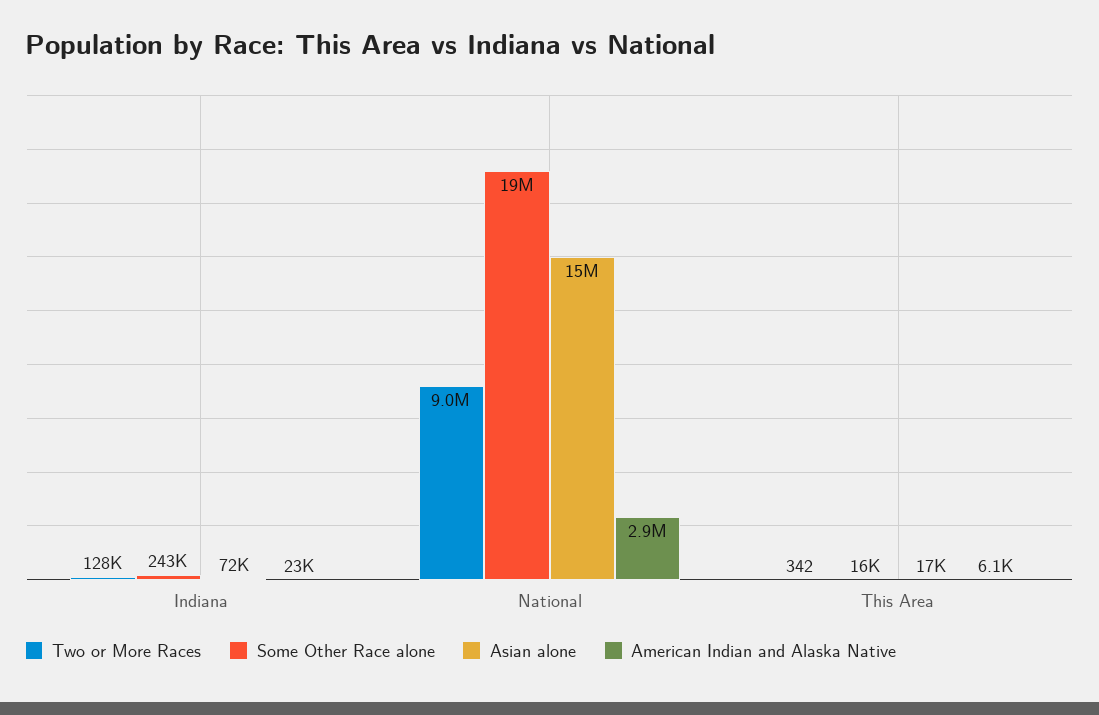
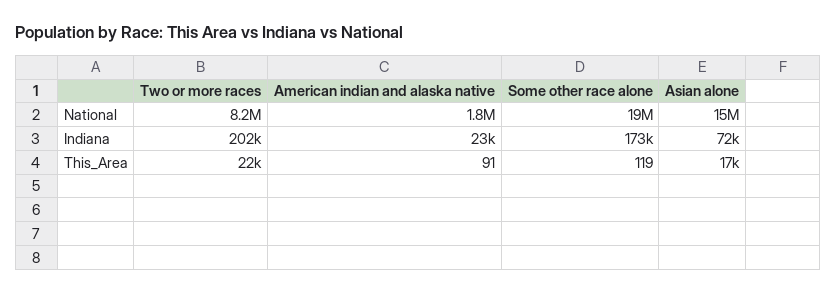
Two or More Races, Indiana: 128000 -> 202000
Some Other Race alone, Indiana: 243000 -> 173000
Two or More Races, National: 9000000 -> 8200000
American Indian and Alaska Native, National: 2900000 -> 1800000
Two or More Races, This Area: 342 -> 22000
Some Other Race alone, This Area: 16000 -> 119
American Indian and Alaska Native, This Area: 6100 -> 91

